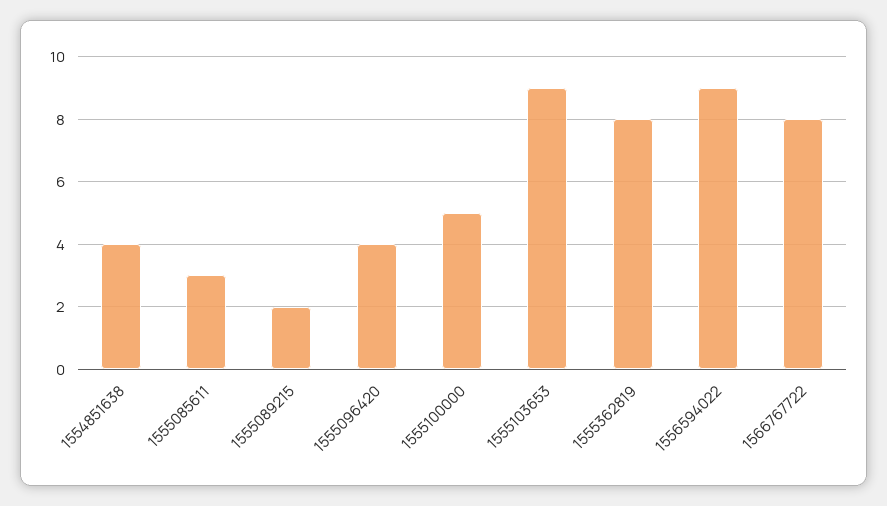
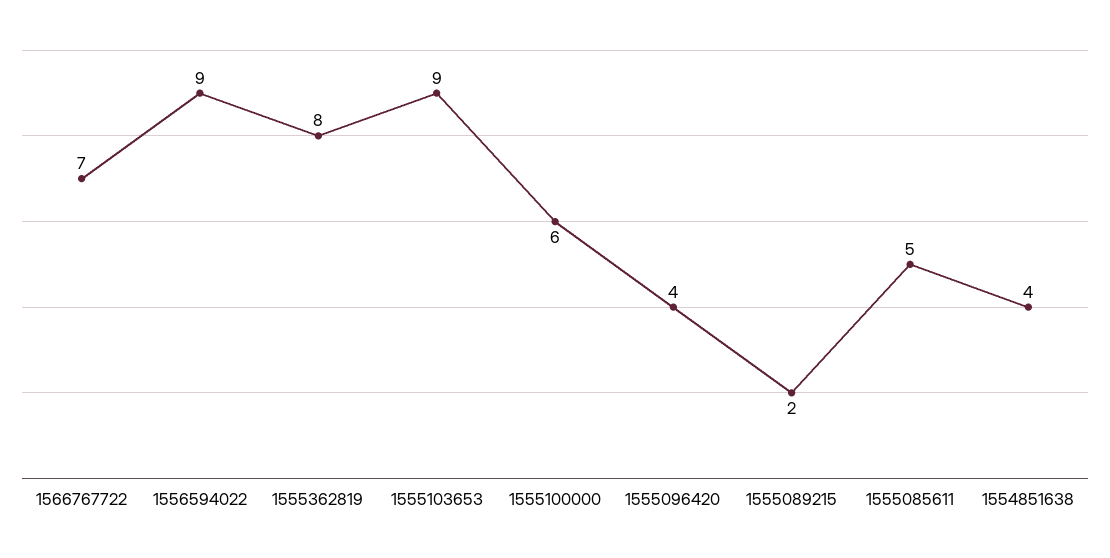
1555085611: 3 -> 5
1555100000: 5 -> 6
1566767722: 8 -> 7

